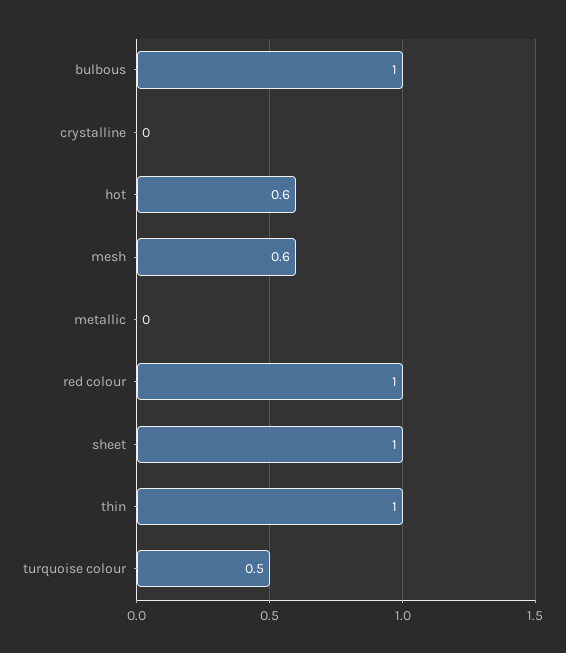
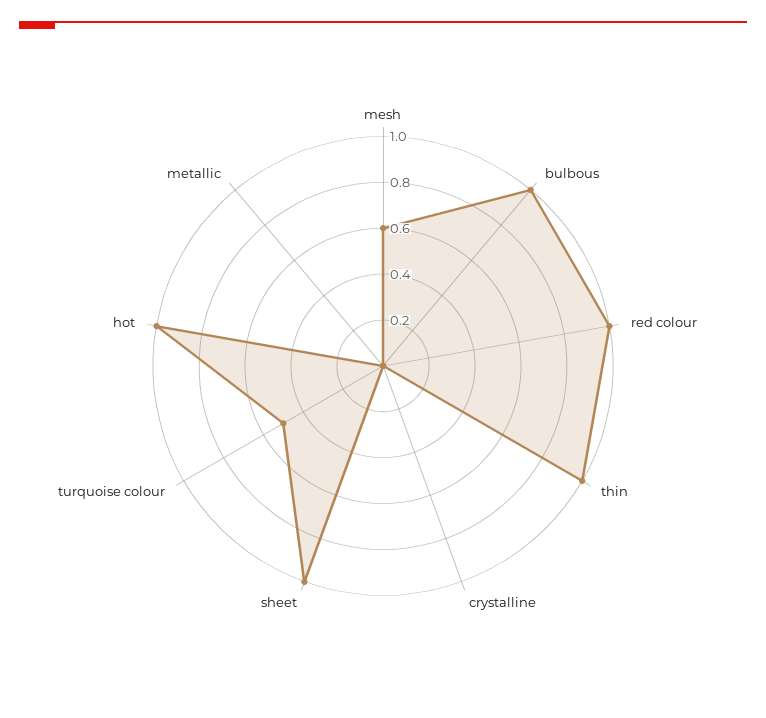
hot: 0.6 -> 1

